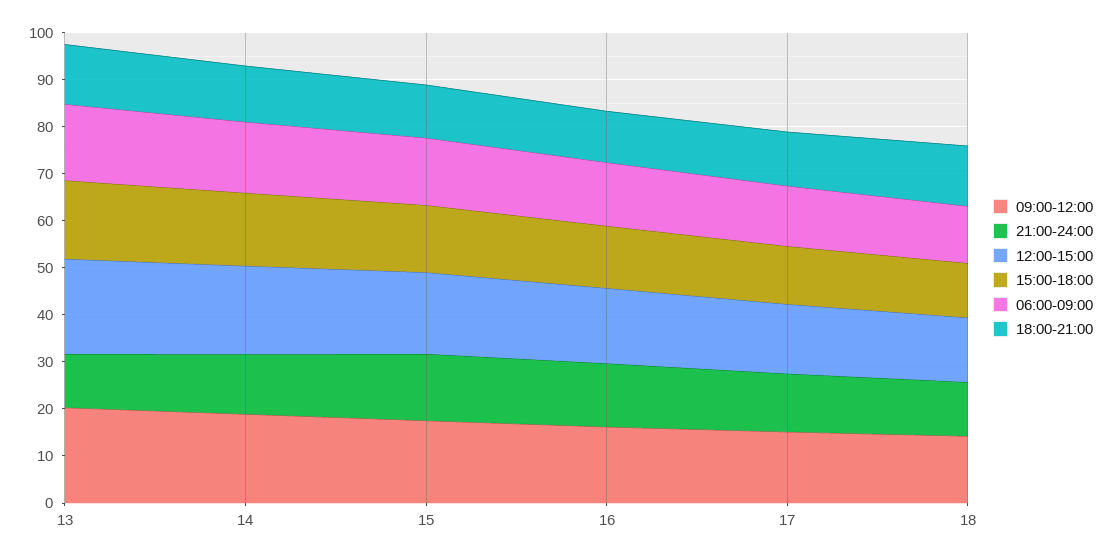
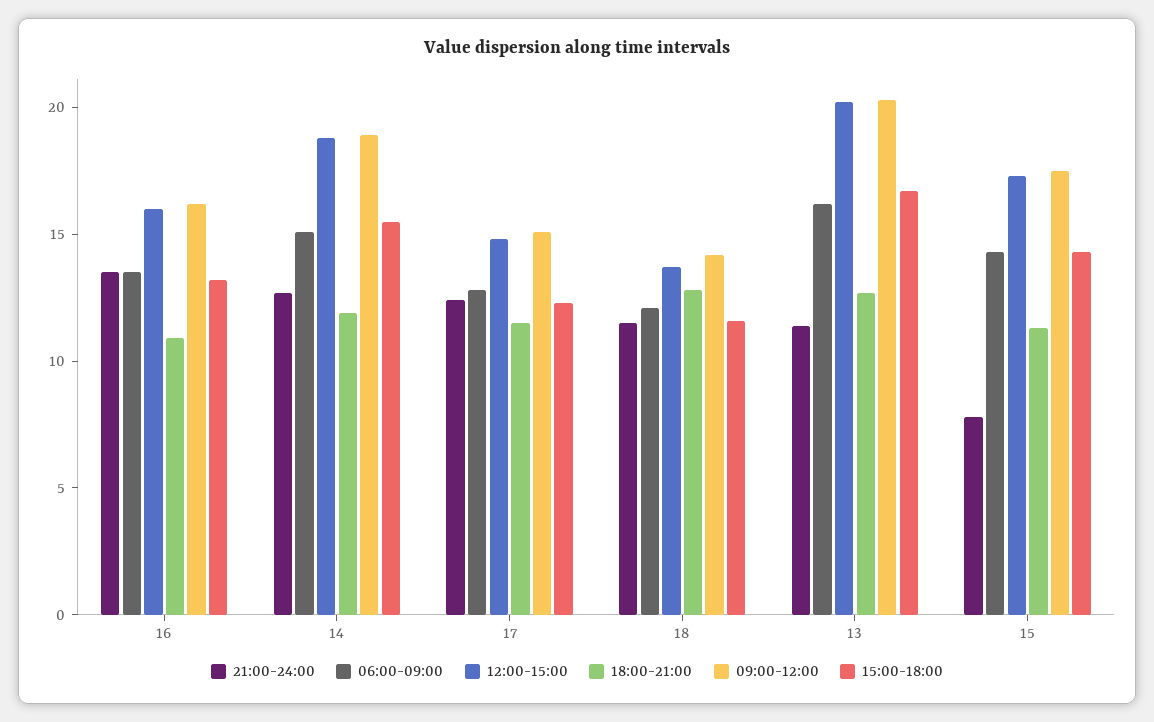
21:00-24:00, 15: 14 -> 8

